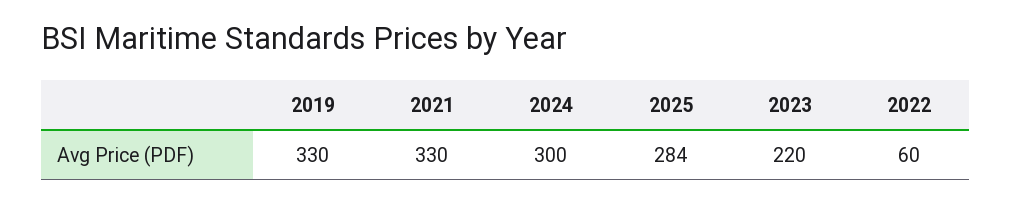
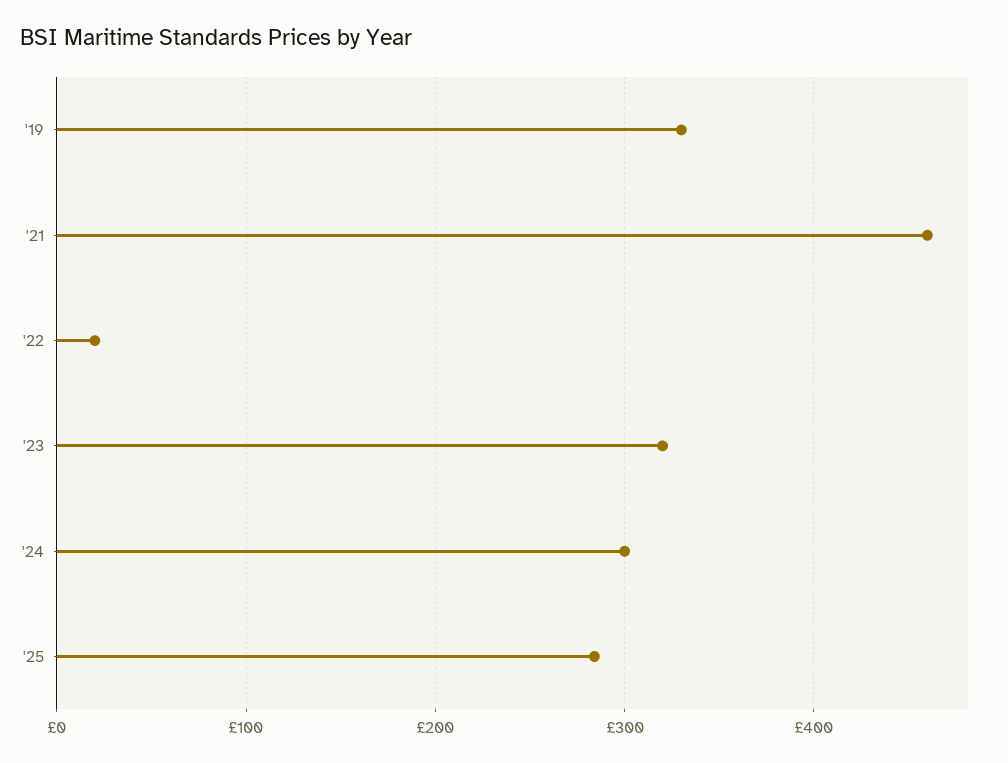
2021: 330 -> 460
2023: 220 -> 320
2022: 60 -> 20

